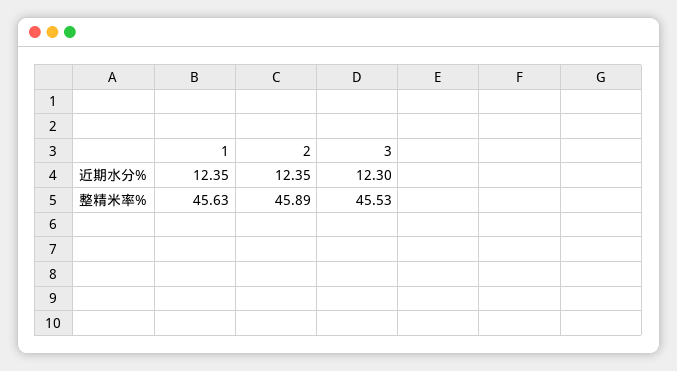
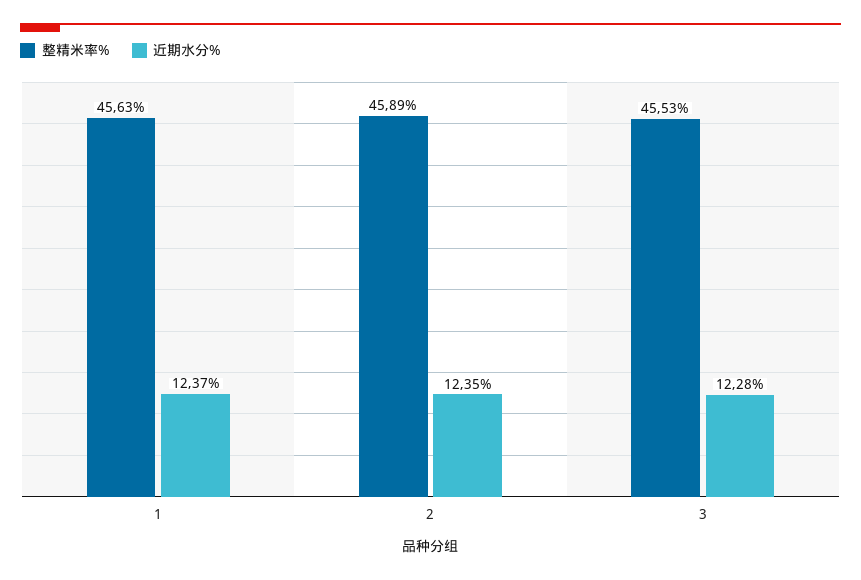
近期水分%, 1: 12.35 -> 12.37
近期水分%, 3: 12.3 -> 12.28

